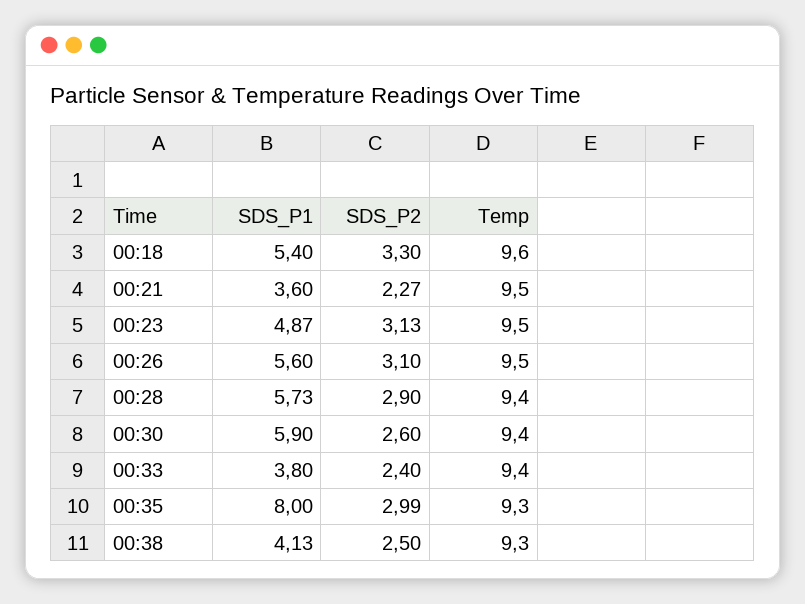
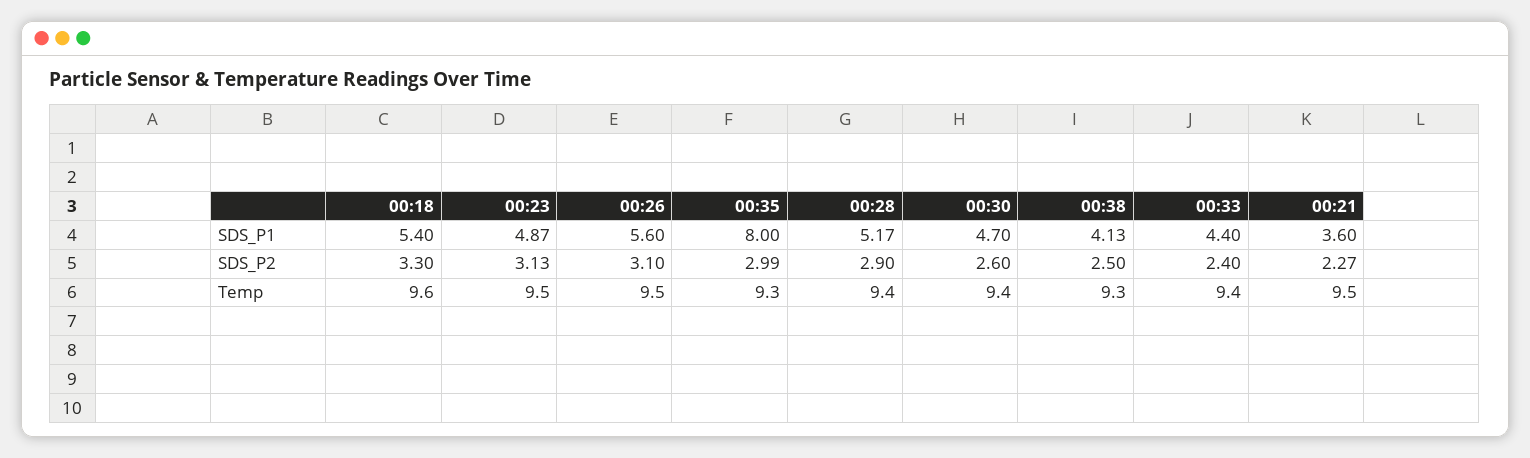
SDS_P1, 00:28: 5.73 -> 5.17
SDS_P1, 00:30: 5.9 -> 4.7
SDS_P1, 00:33: 3.8 -> 4.4

